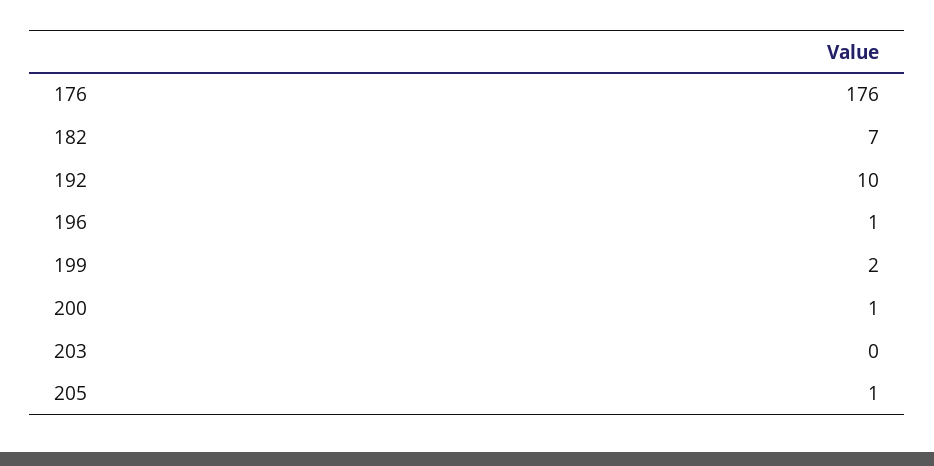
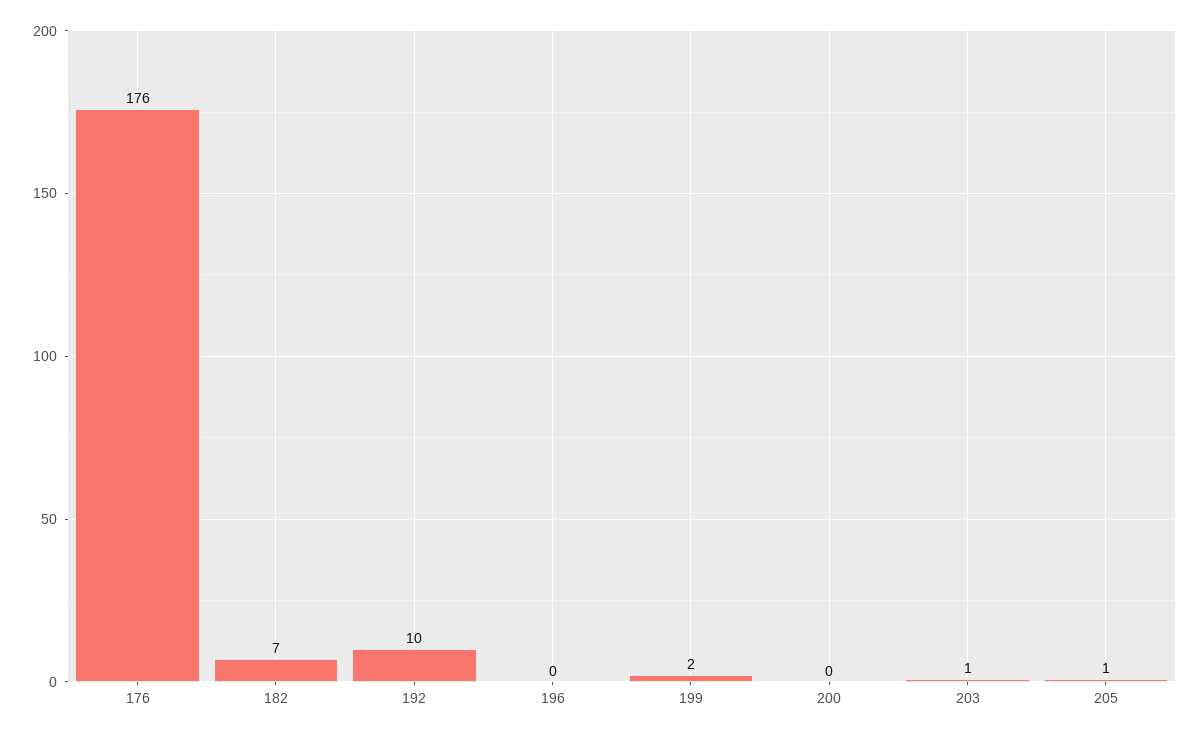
196: 1 -> 0
200: 1 -> 0
203: 0 -> 1

